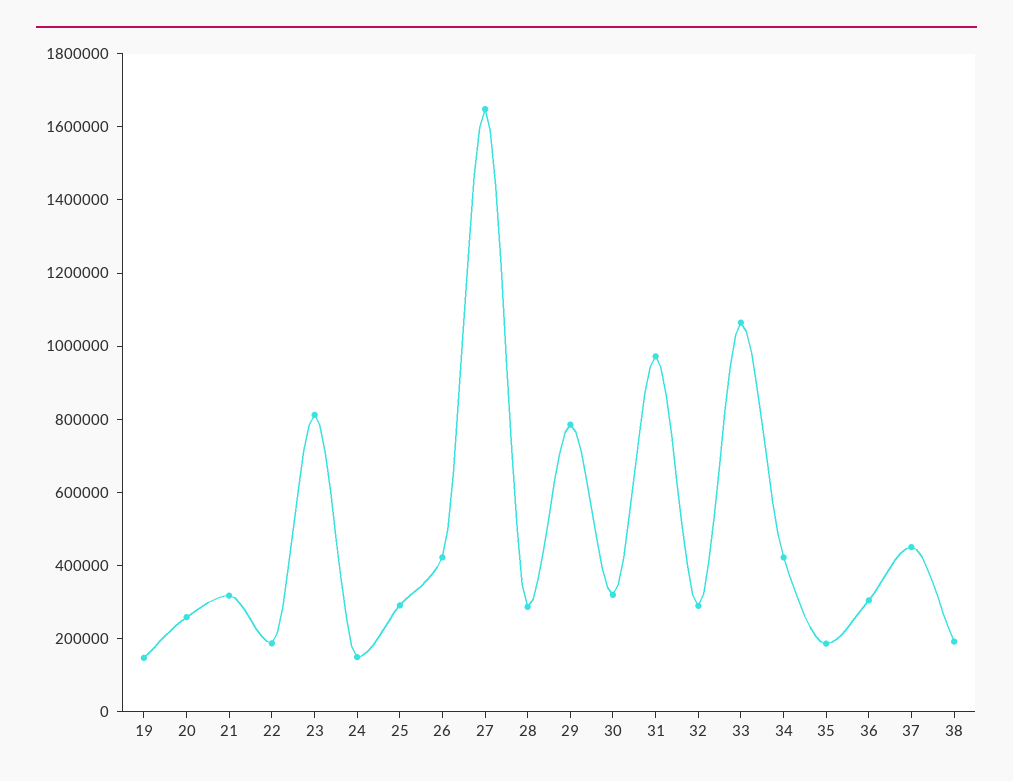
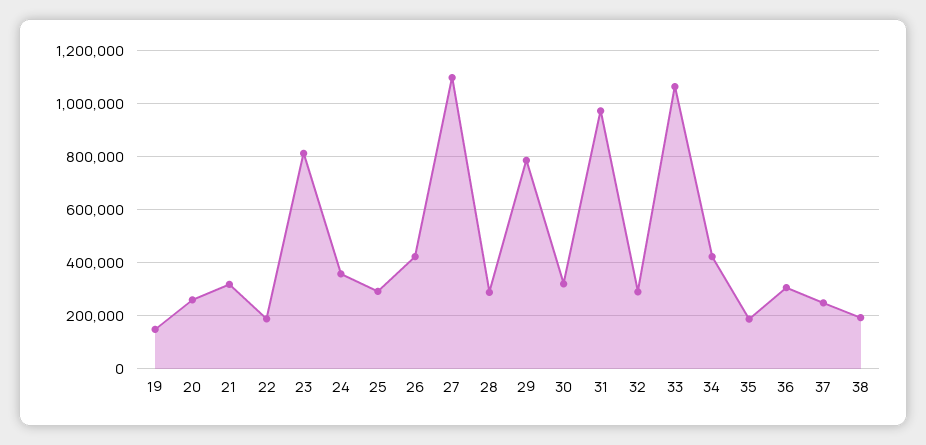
24: 150000 -> 350000
27: 1650000 -> 1100000
37: 450000 -> 250000

